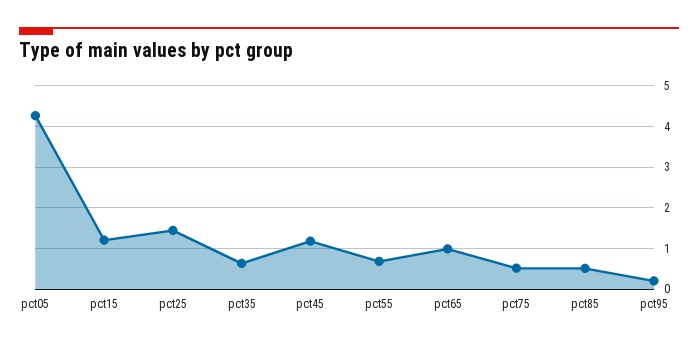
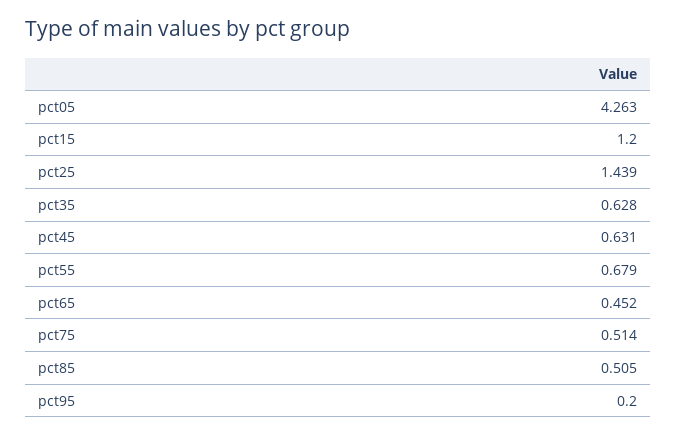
pct45: 1.2 -> 0.631
pct65: 1 -> 0.452

